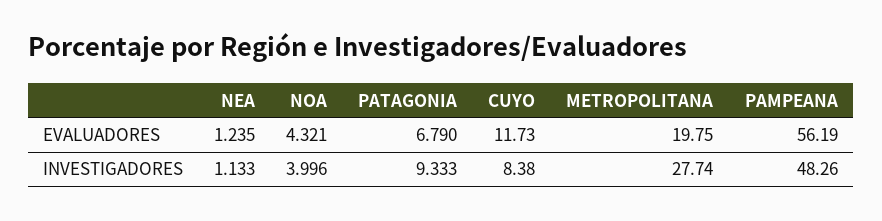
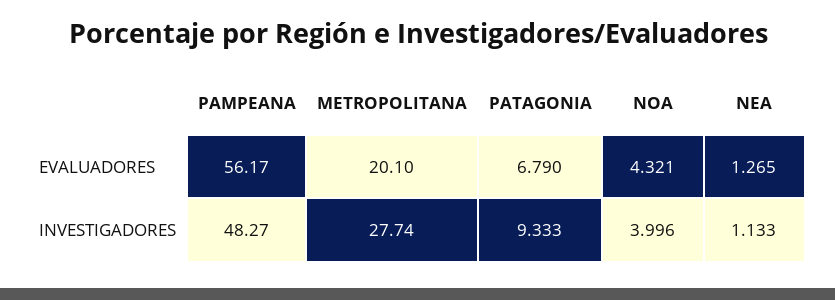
NEA, EVALUADORES: 1.235 -> 1.265
CUYO, EVALUADORES: 11.73 -> none
METROPOLITANA, EVALUADORES: 19.75 -> 20.1
PAMPEANA, EVALUADORES: 56.19 -> 56.17
CUYO, INVESTIGADORES: 8.38 -> none
PAMPEANA, INVESTIGADORES: 48.26 -> 48.27

